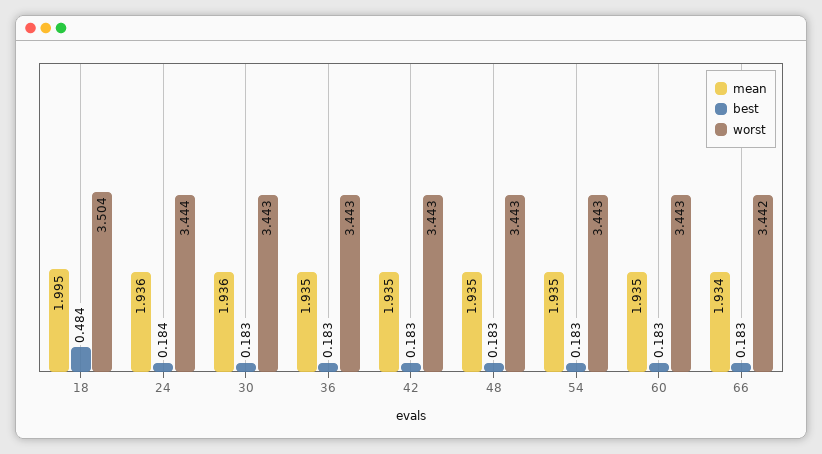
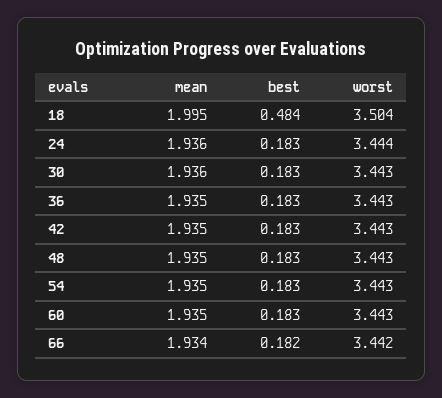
best, 24: 0.184 -> 0.183
best, 66: 0.183 -> 0.182

